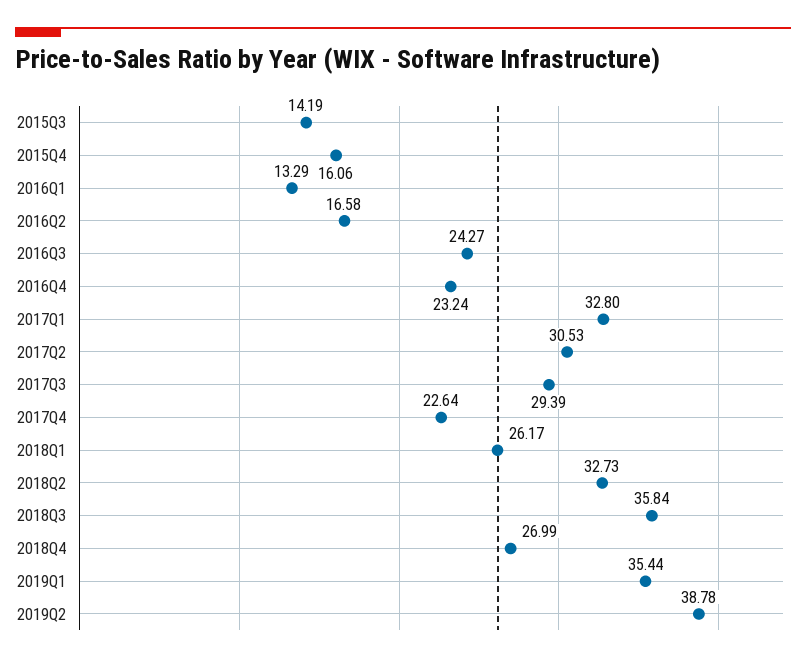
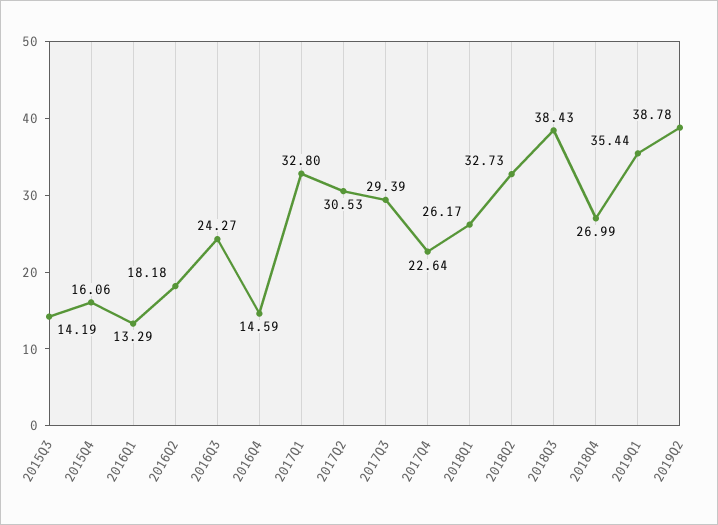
2016Q2: 16.58 -> 18.18
2016Q4: 23.24 -> 14.59
2018Q3: 35.84 -> 38.43

